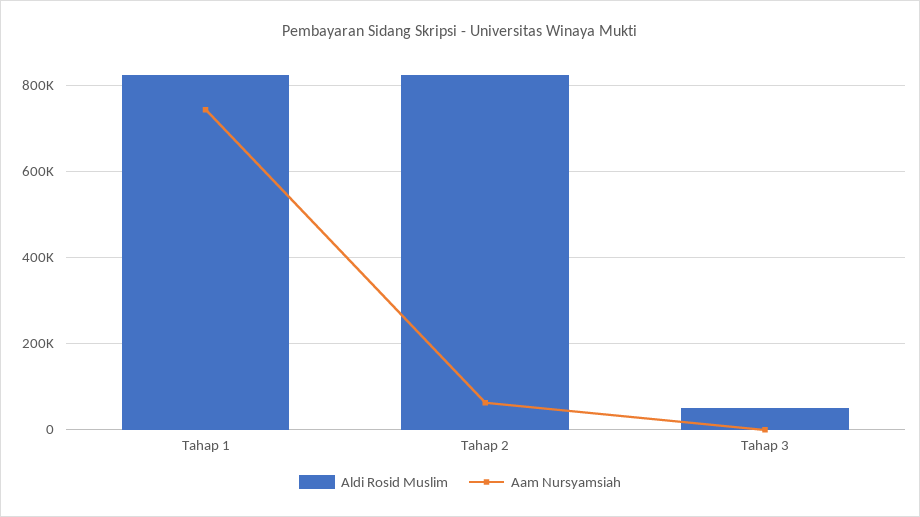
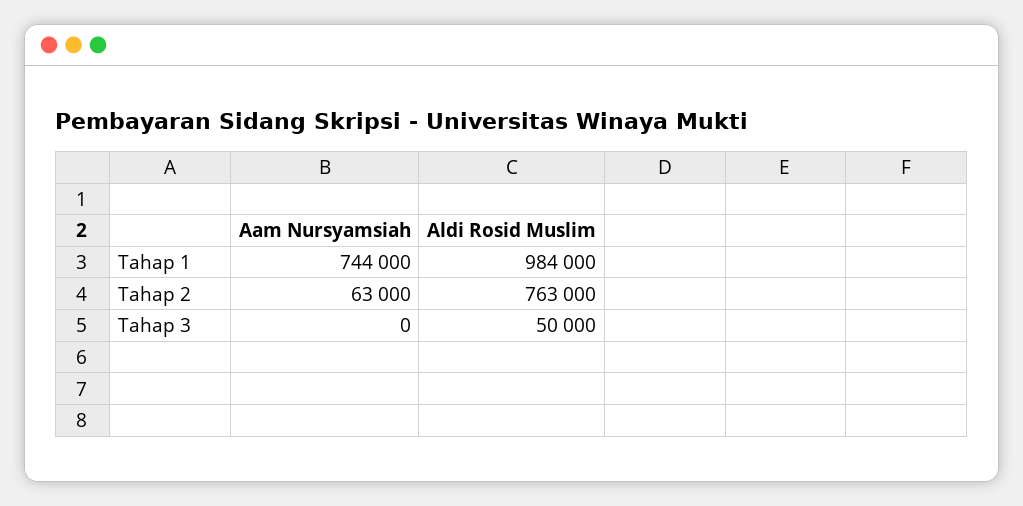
Aldi Rosid Muslim, Tahap 1: 820000 -> 984000
Aldi Rosid Muslim, Tahap 2: 820000 -> 763000

